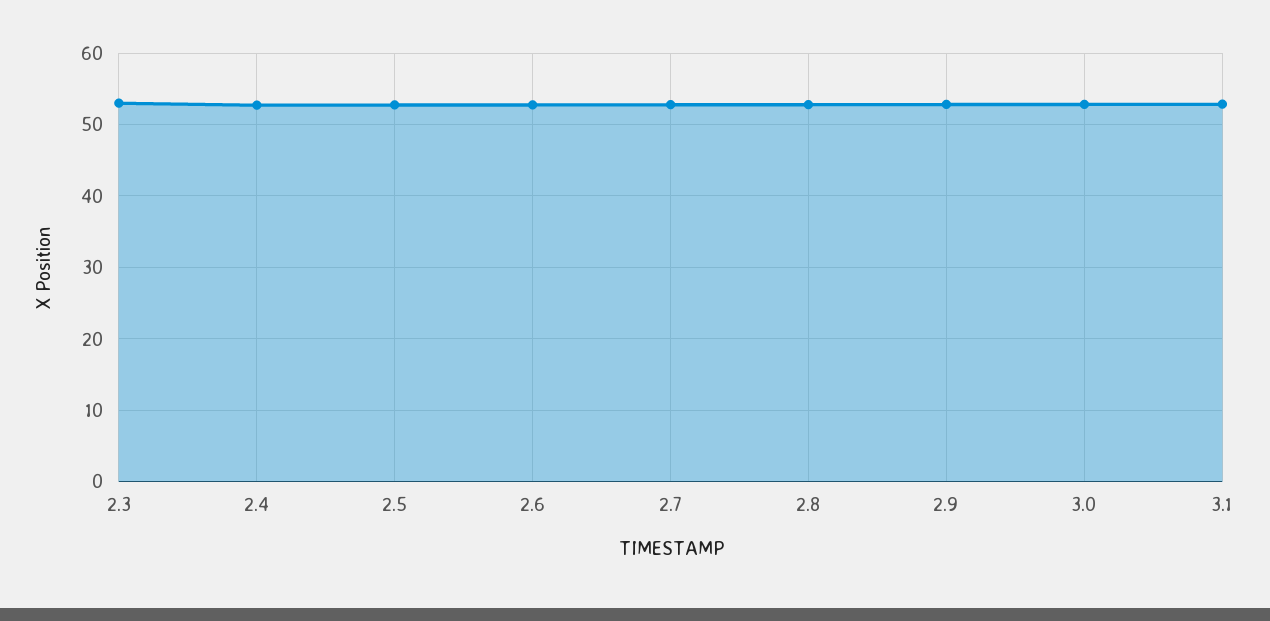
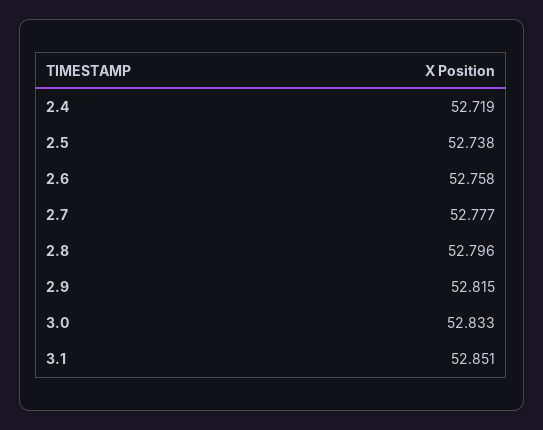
2.3: 53 -> none

